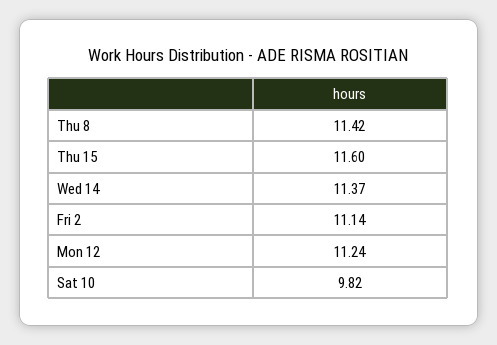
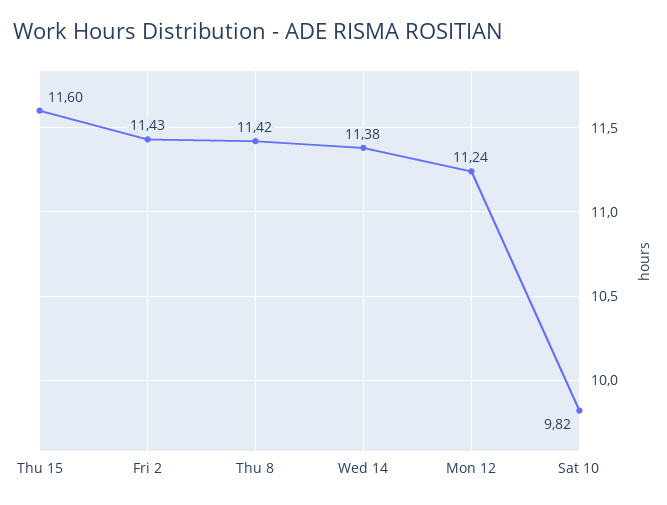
Wed 14: 11.37 -> 11.38
Fri 2: 11.14 -> 11.43

